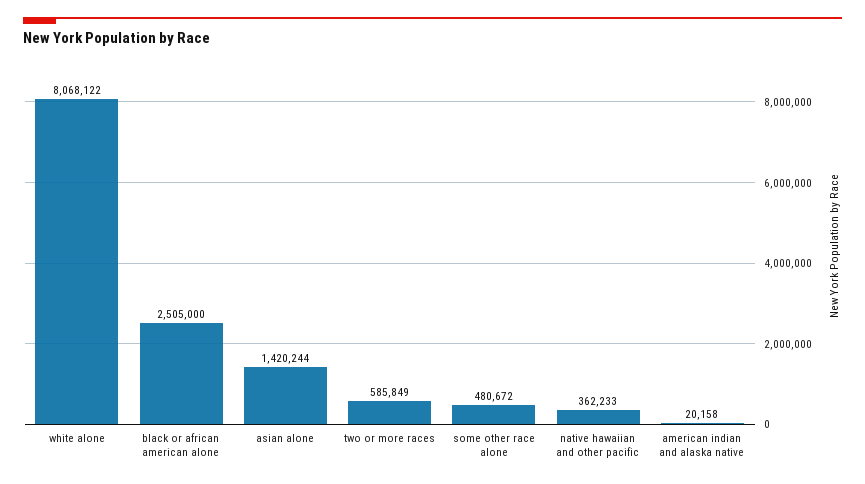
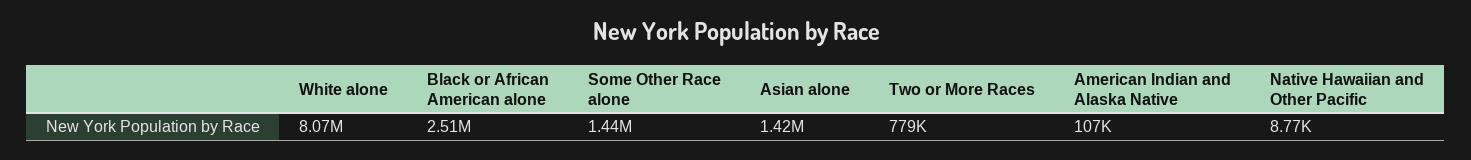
two or more races: 585849 -> 779000
some other race alone: 480672 -> 1440000
native hawaiian and other pacific: 362233 -> 8770
american indian and alaska native: 20158 -> 107000

